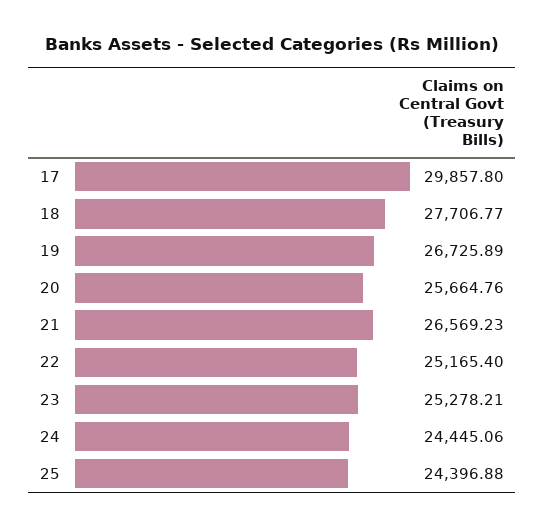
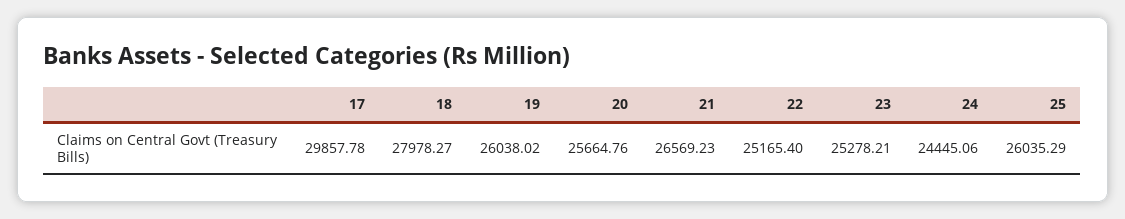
17: 29857.8 -> 29857.78
18: 27706.77 -> 27978.27
19: 26725.89 -> 26038.02
25: 24396.88 -> 26035.29

